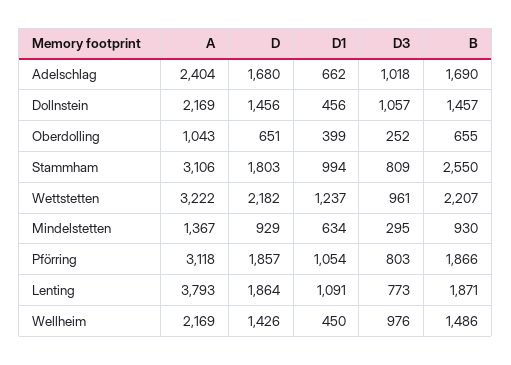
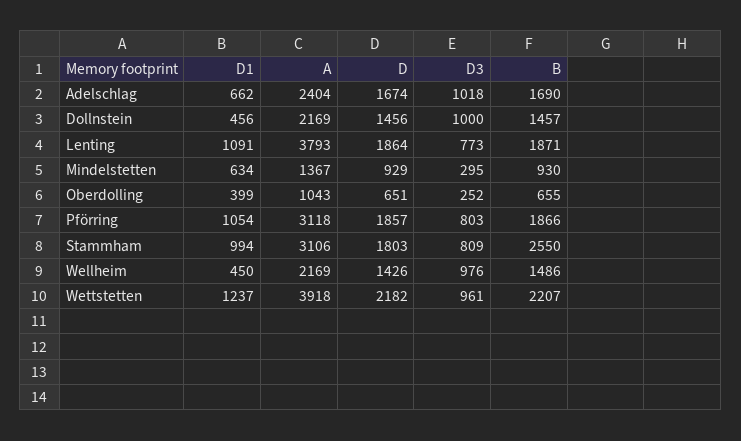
D, Adelschlag: 1680 -> 1674
D3, Dollnstein: 1057 -> 1000
A, Wettstetten: 3222 -> 3918

